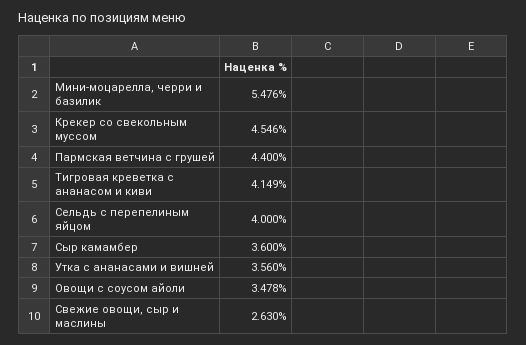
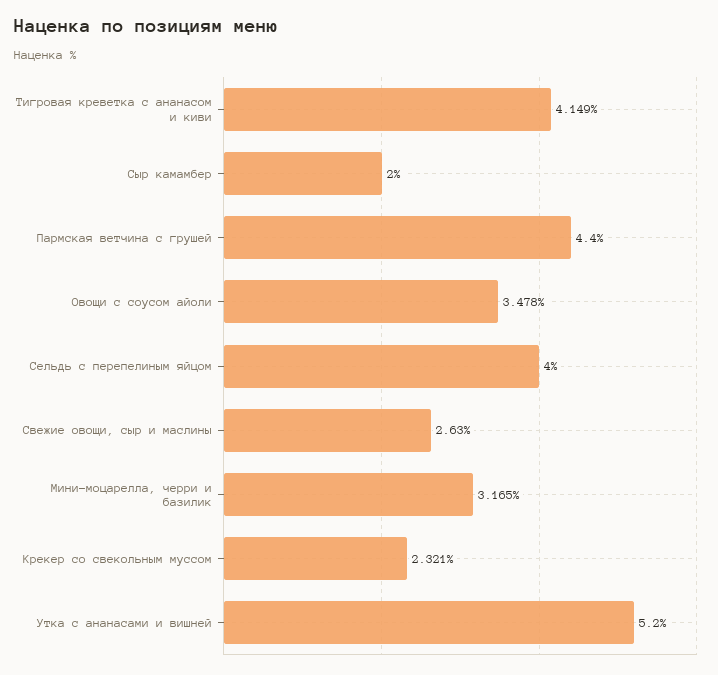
Мини-моцарелла, черри и базилик: 5.476 -> 3.165
Крекер со свекольным муссом: 4.546 -> 2.321
Сыр камамбер: 3.6 -> 2
Утка с ананасами и вишней: 3.56 -> 5.2

